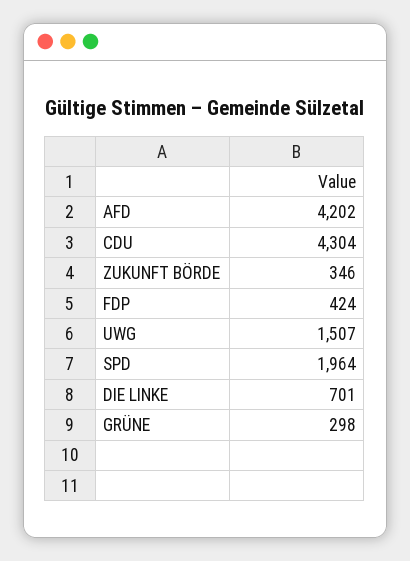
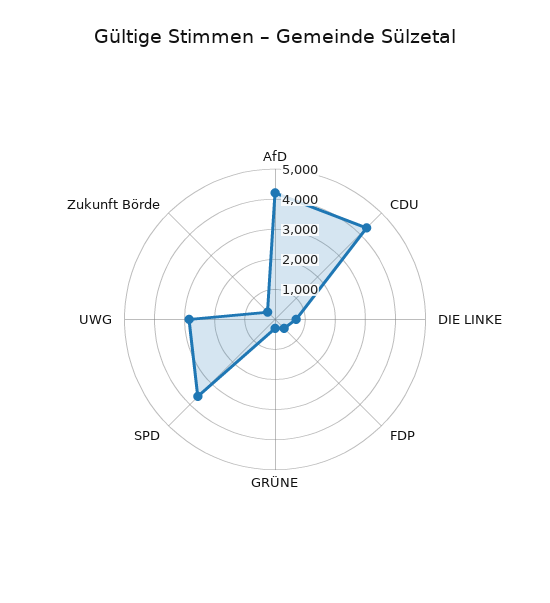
UWG: 1507 -> 3000
SPD: 1964 -> 3500

